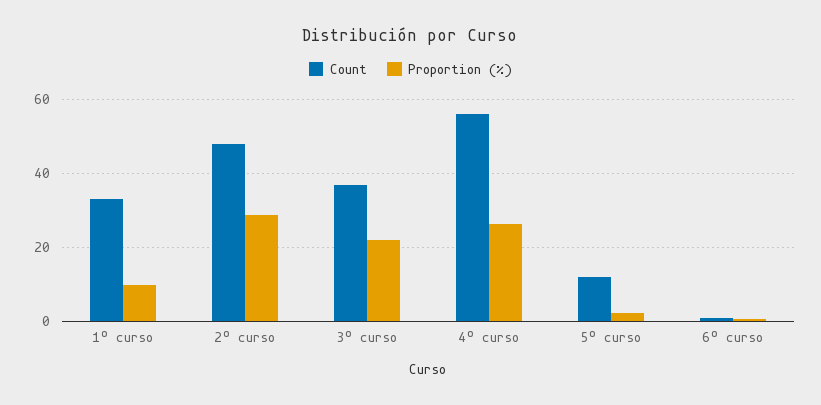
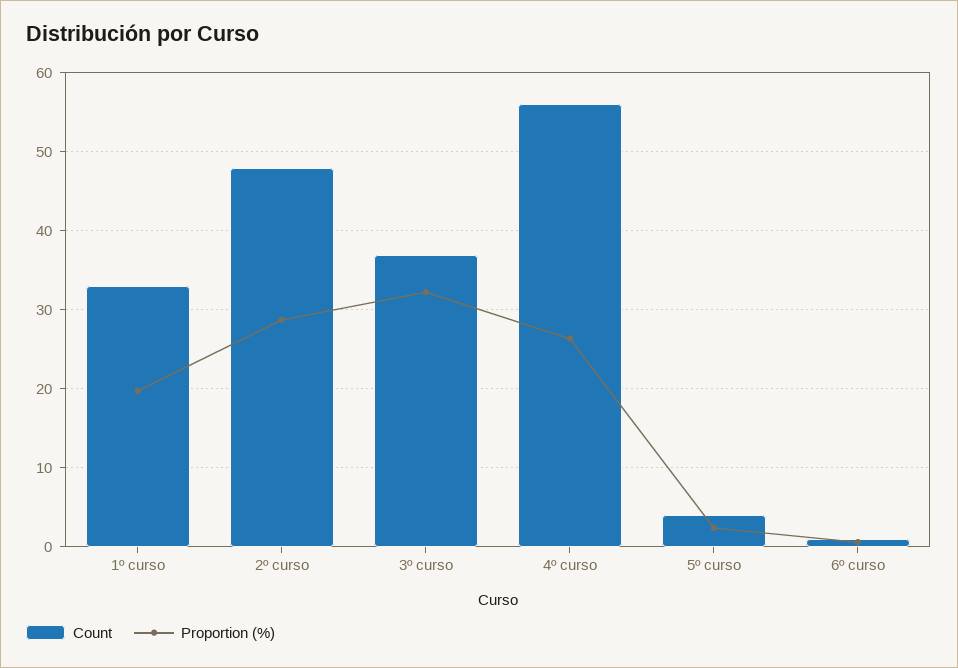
Proportion (%), 1º curso: 10 -> 20
Proportion (%), 3º curso: 22 -> 32
Count, 5º curso: 12 -> 4

